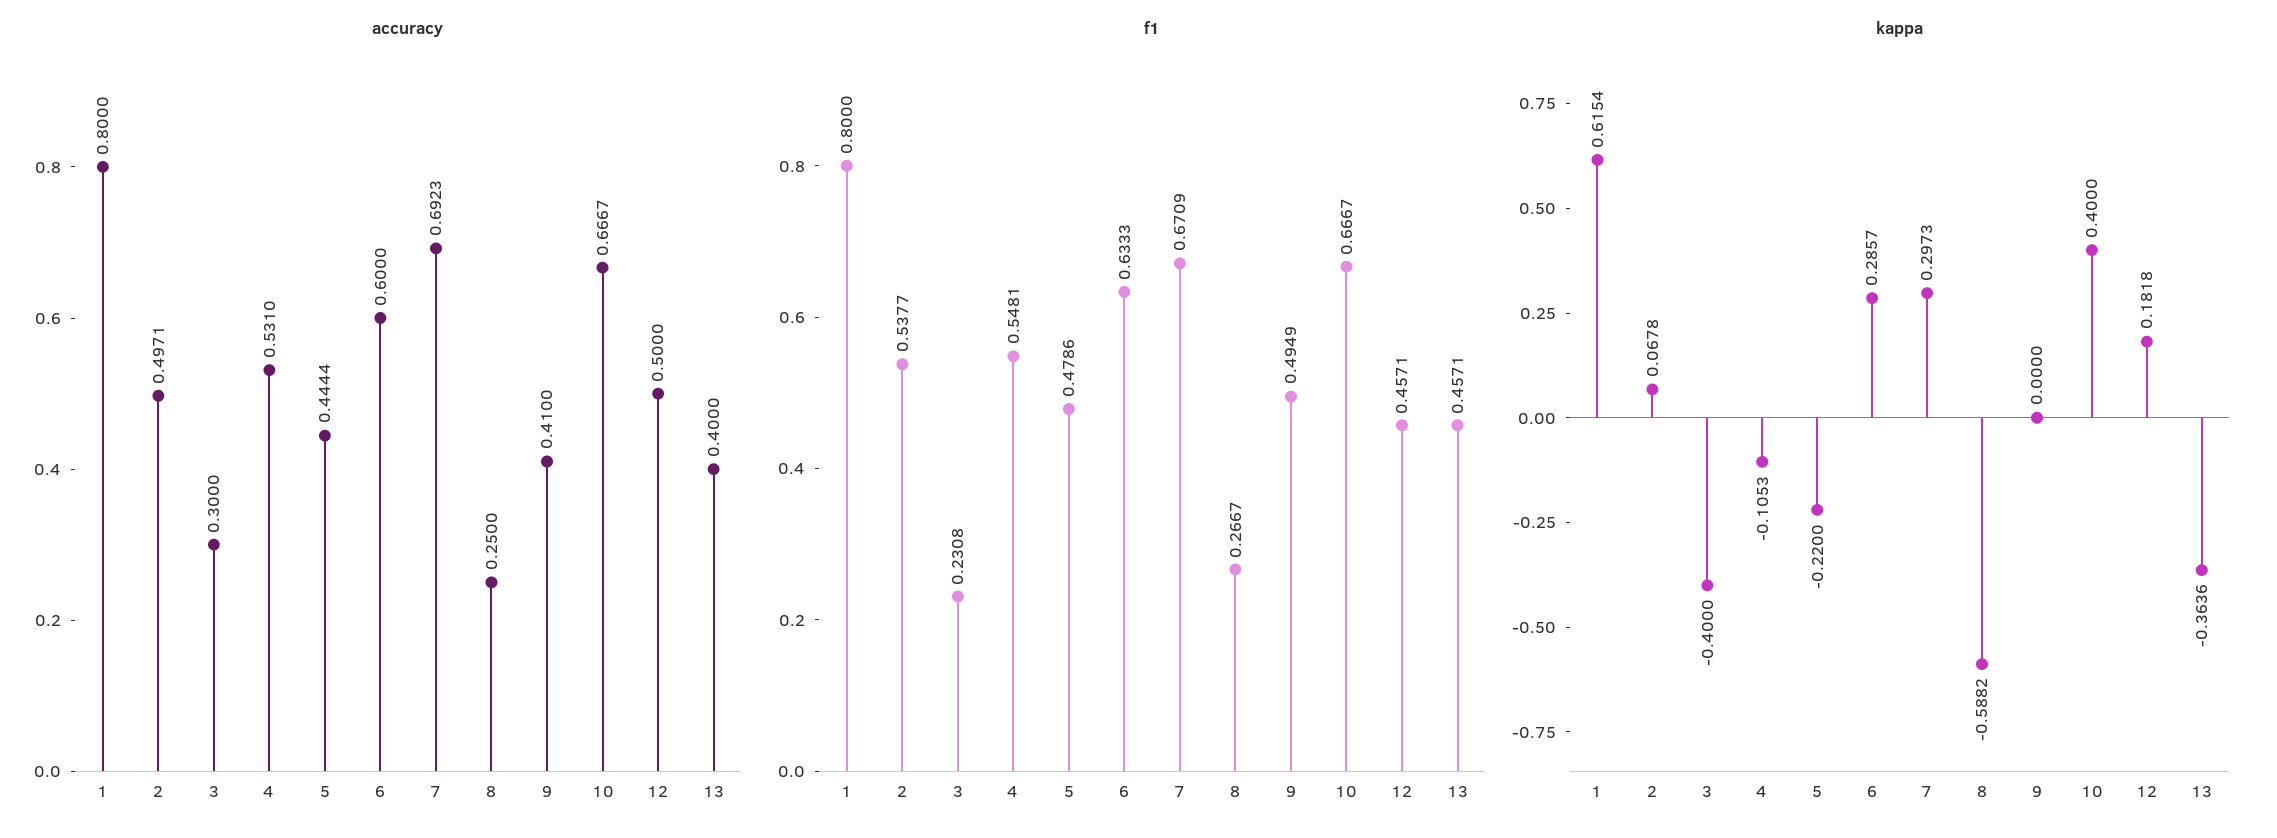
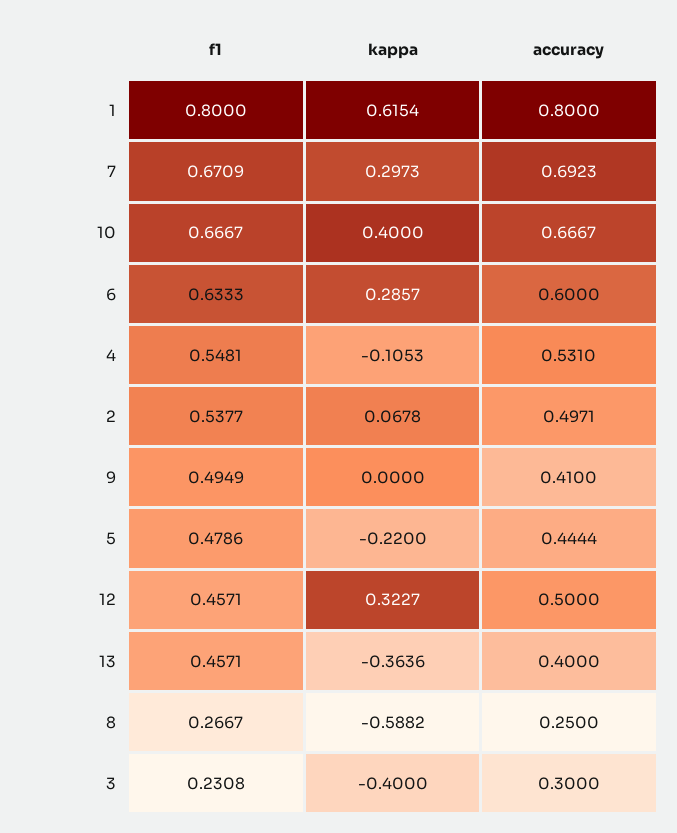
kappa, 12: 0.1818 -> 0.3227

